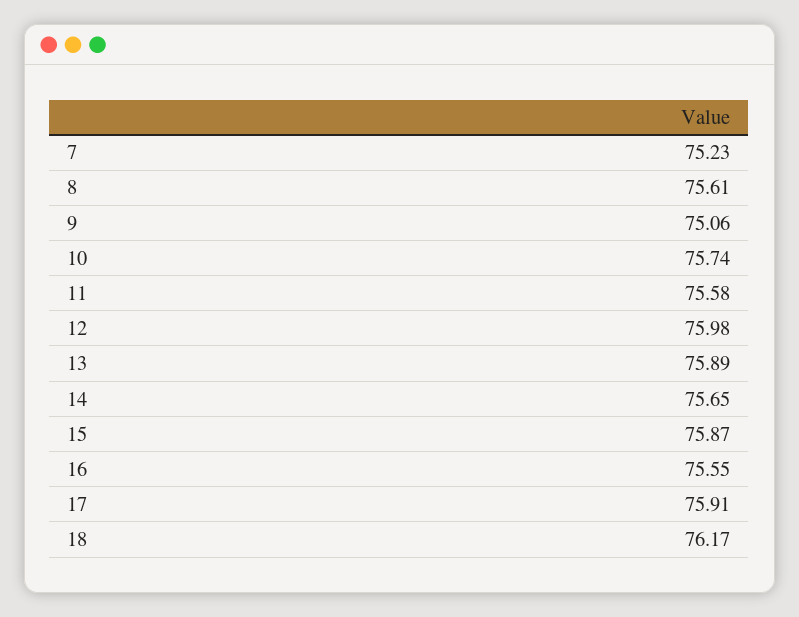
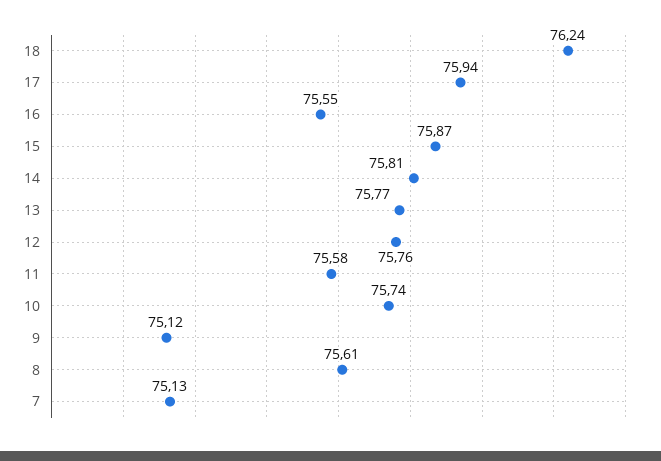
7: 75.23 -> 75.13
9: 75.06 -> 75.12
12: 75.98 -> 75.76
13: 75.89 -> 75.77
14: 75.65 -> 75.81
17: 75.91 -> 75.94
18: 76.17 -> 76.24

